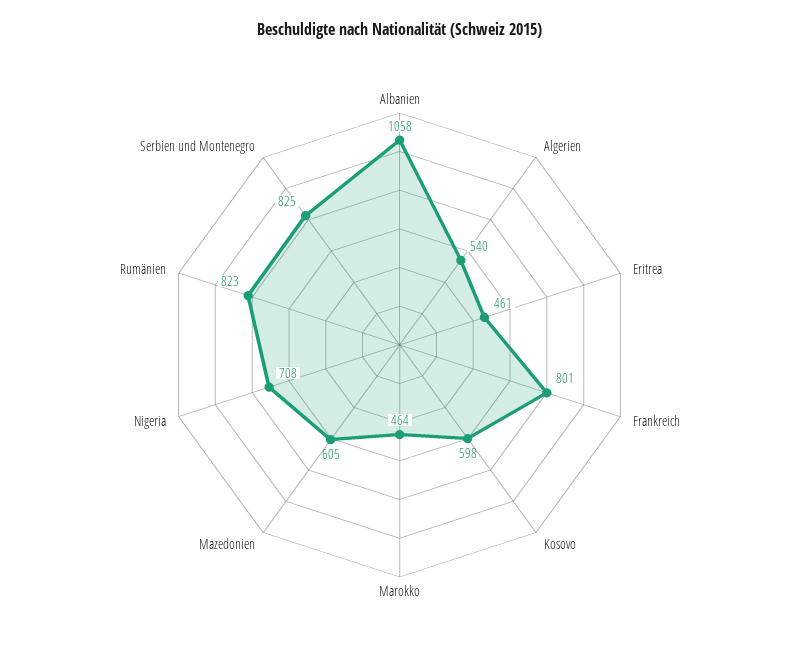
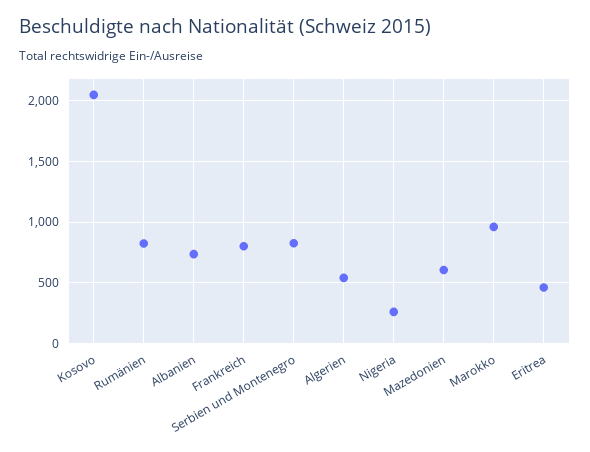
Albanien: 1058 -> 750
Kosovo: 598 -> 2050
Marokko: 464 -> 950
Nigeria: 708 -> 250

